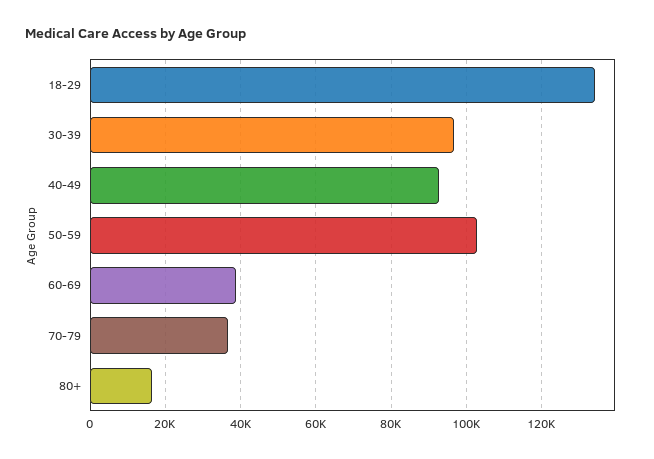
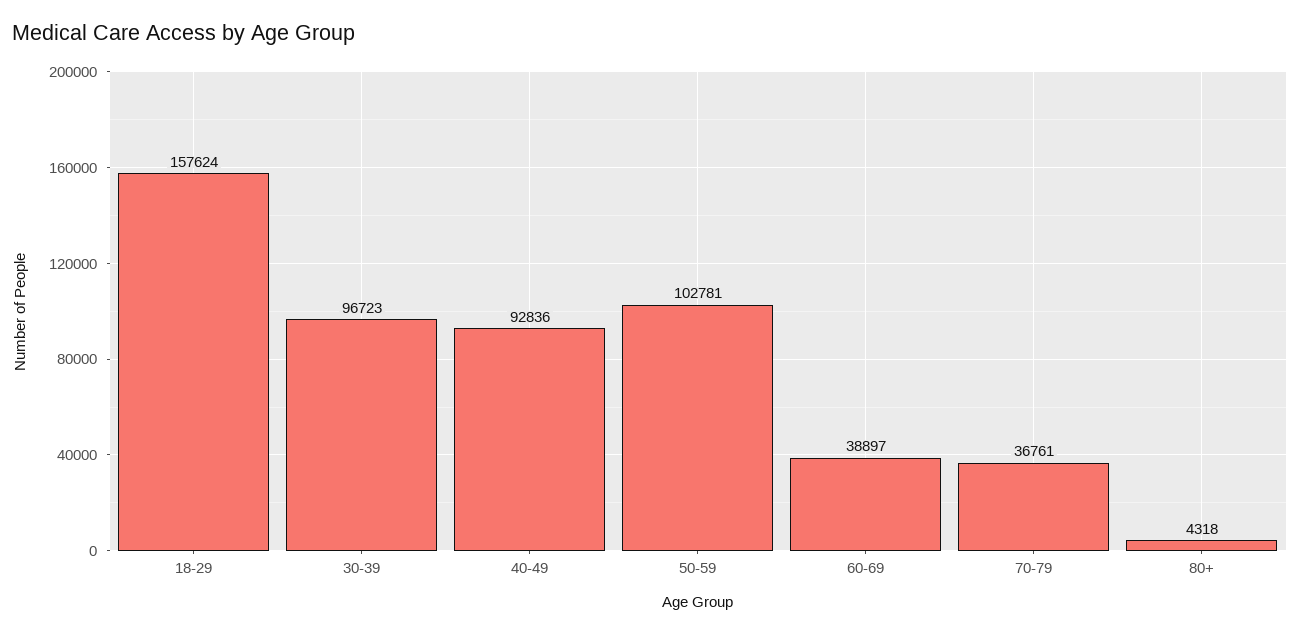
18-29: 134000 -> 157624
80+: 16000 -> 4318

